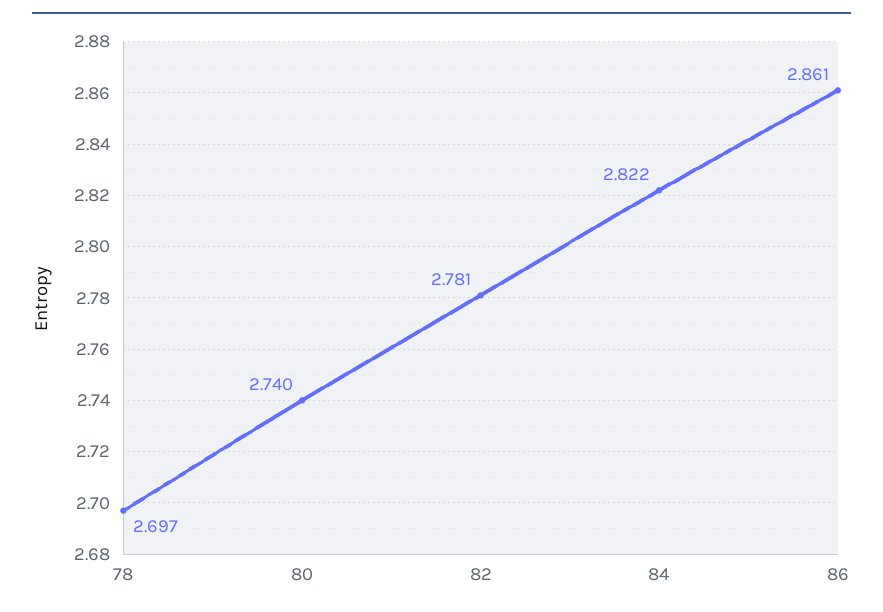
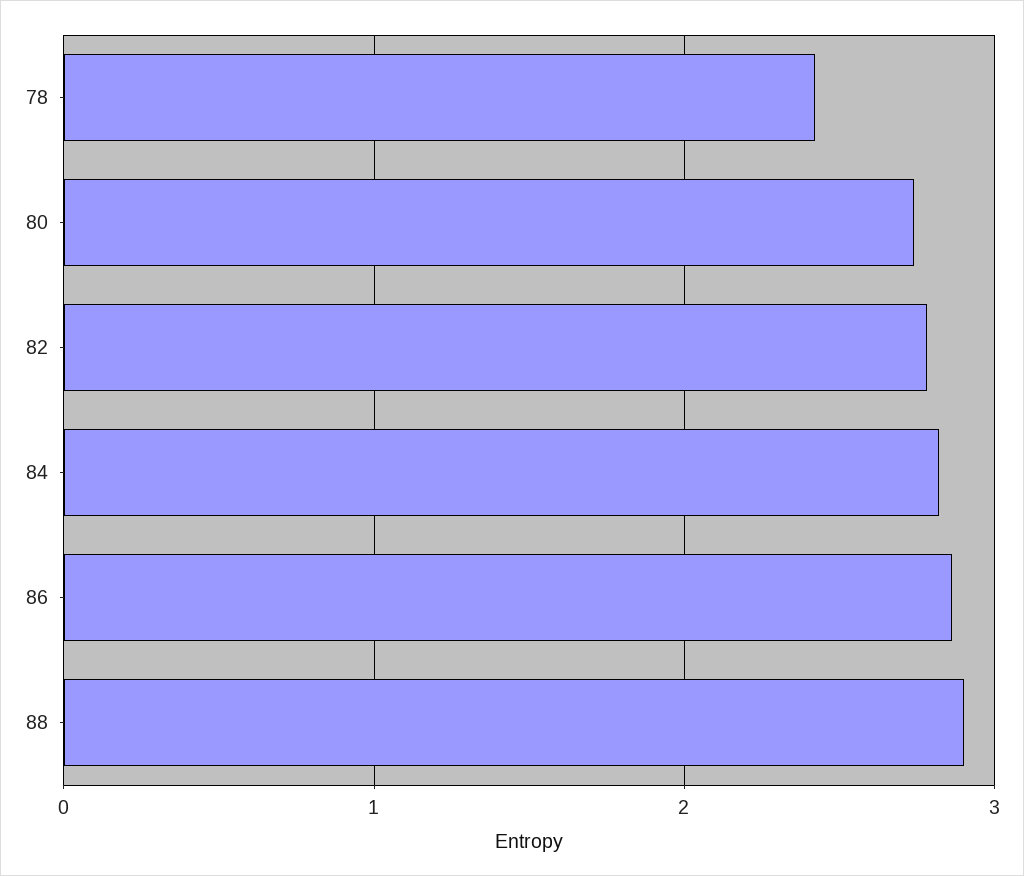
78: 2.697 -> 2.4
88: none -> 2.9

